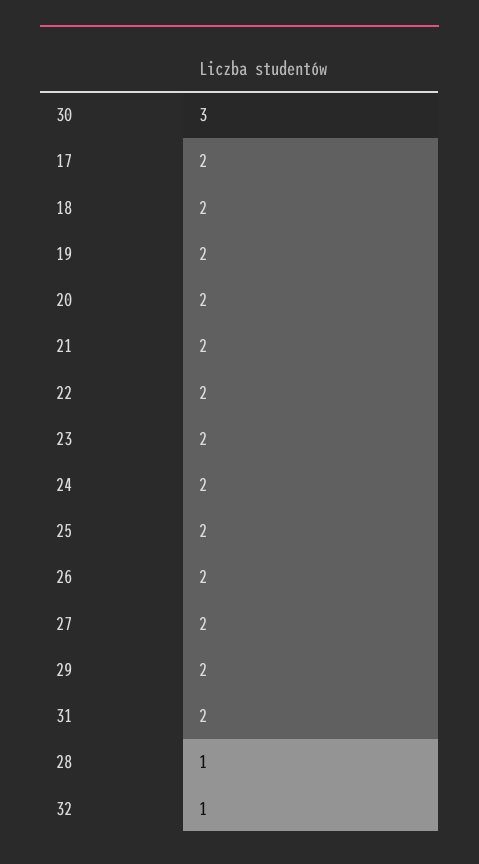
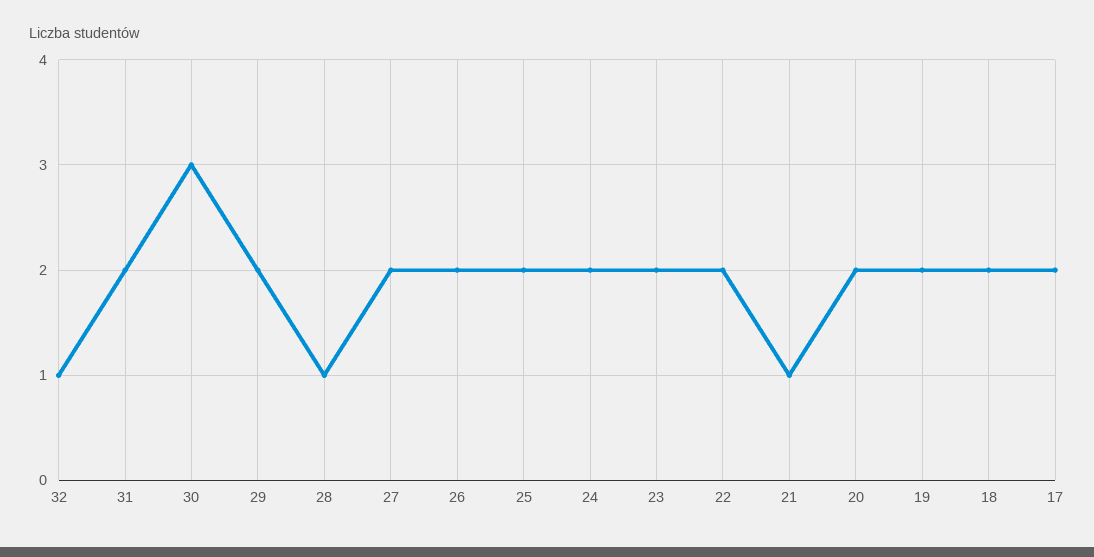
21: 2 -> 1

